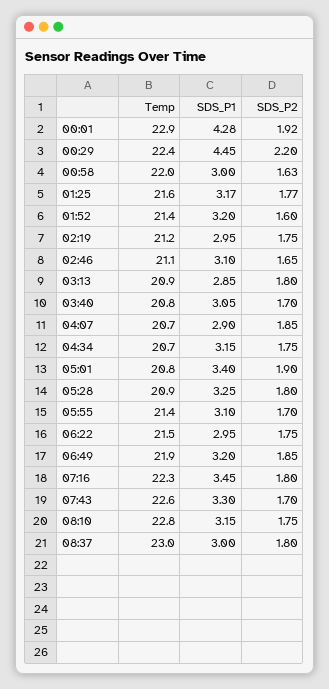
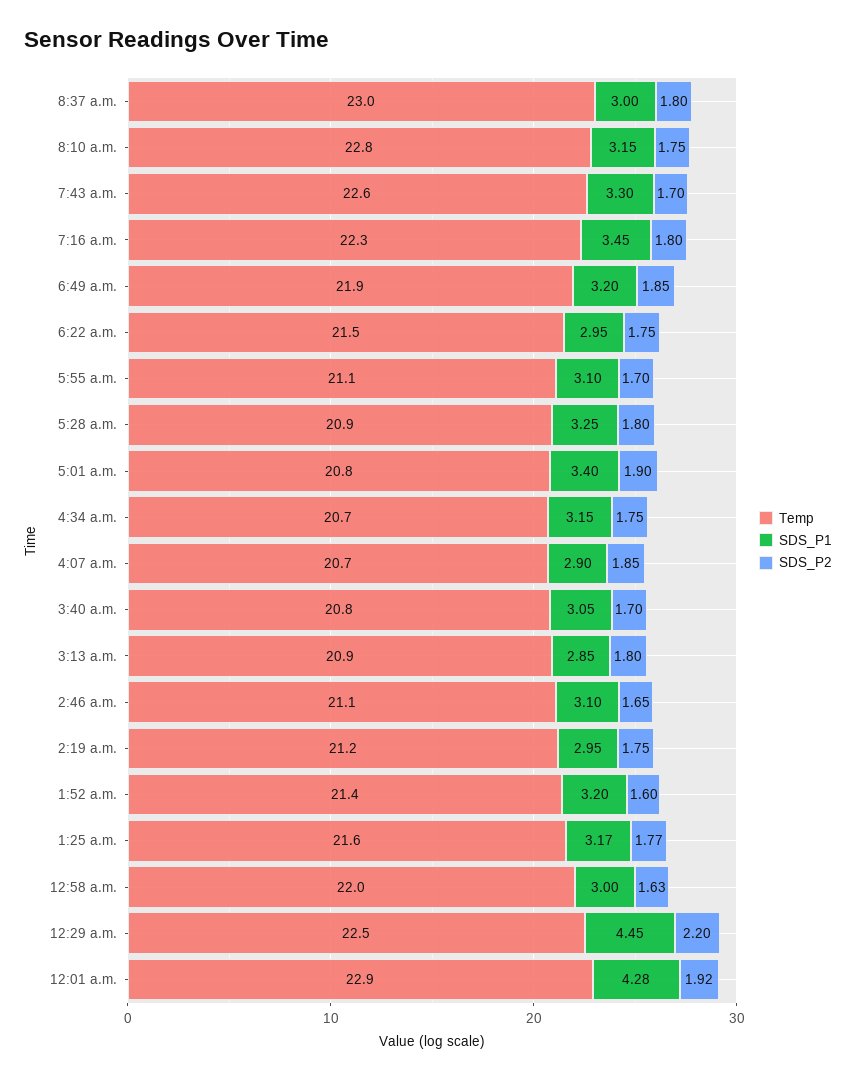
Temp, 00:29: 22.4 -> 22.5
Temp, 05:55: 21.4 -> 21.1

